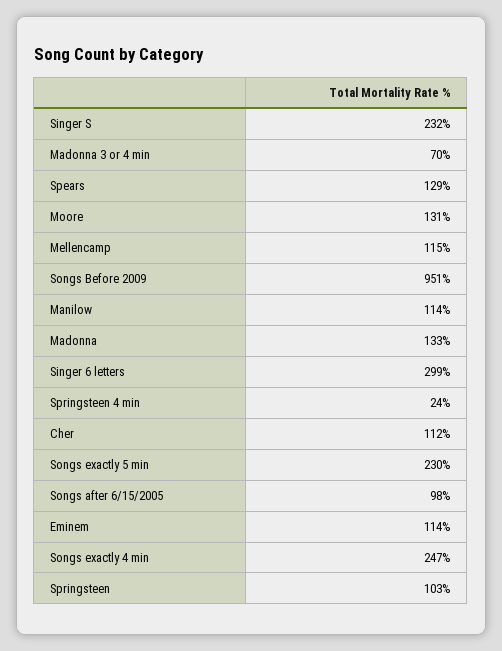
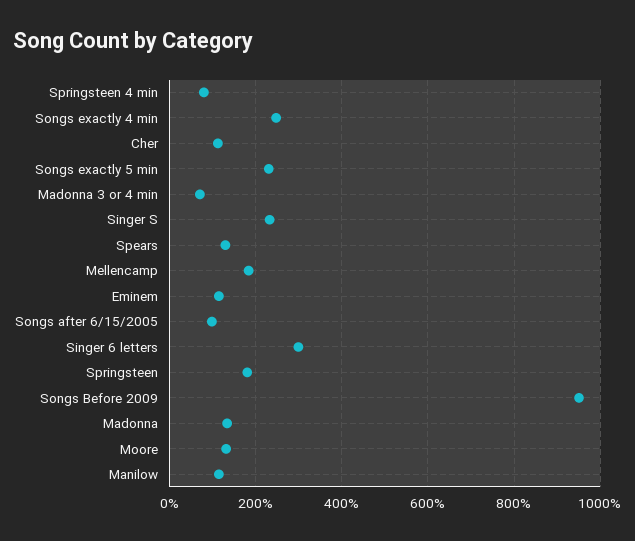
Mellencamp: 115 -> 180
Springsteen 4 min: 24 -> 80
Springsteen: 103 -> 180

